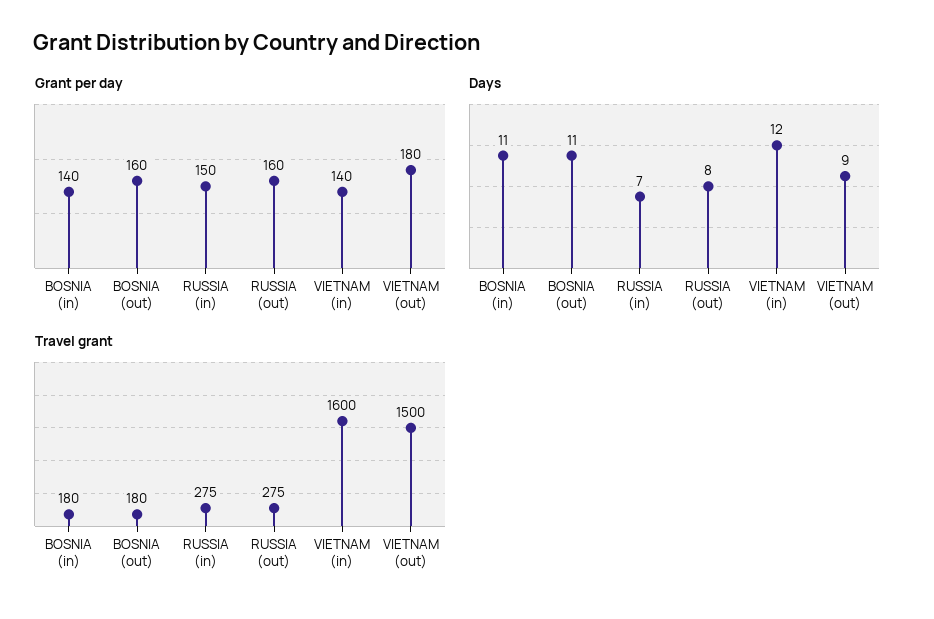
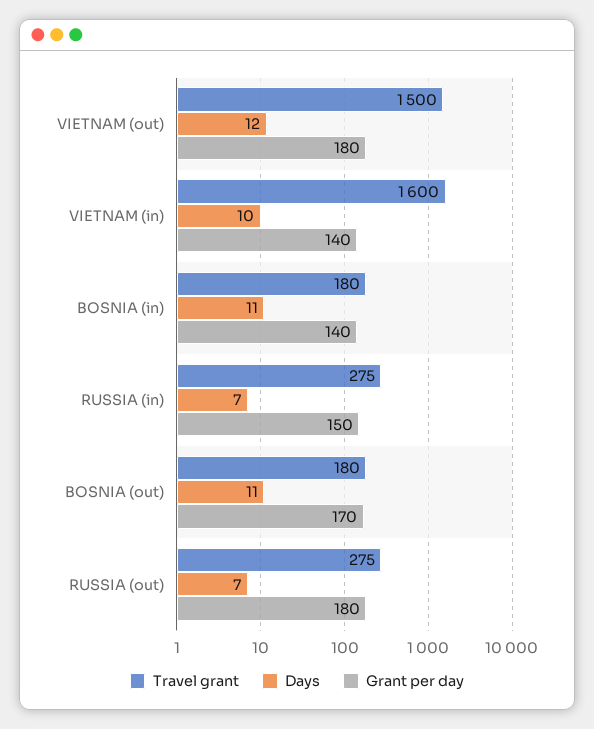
Grant per day, BOSNIA (out): 160 -> 170
Grant per day, RUSSIA (out): 160 -> 180
Days, RUSSIA (out): 8 -> 7
Days, VIETNAM (in): 12 -> 10
Days, VIETNAM (out): 9 -> 12

